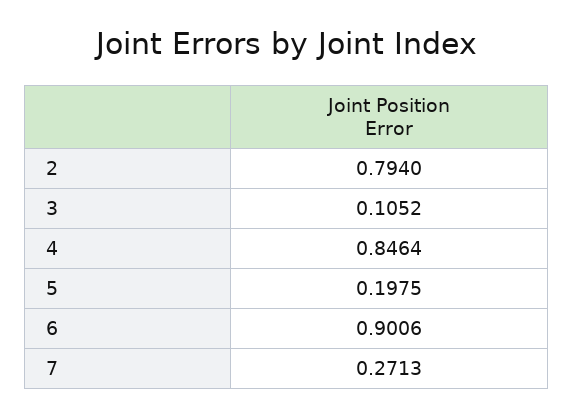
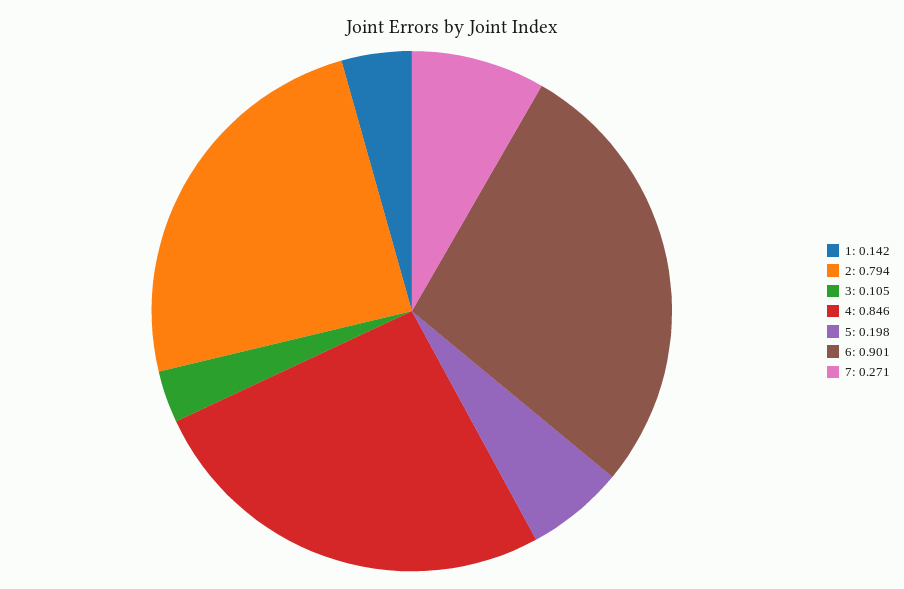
1: none -> 0.142

